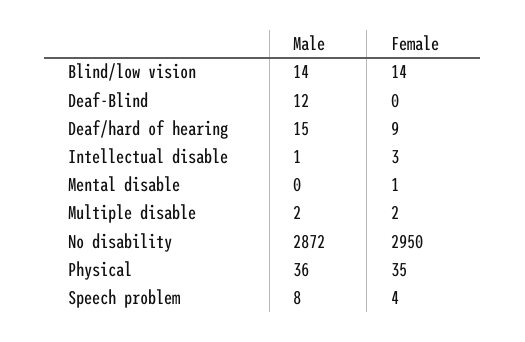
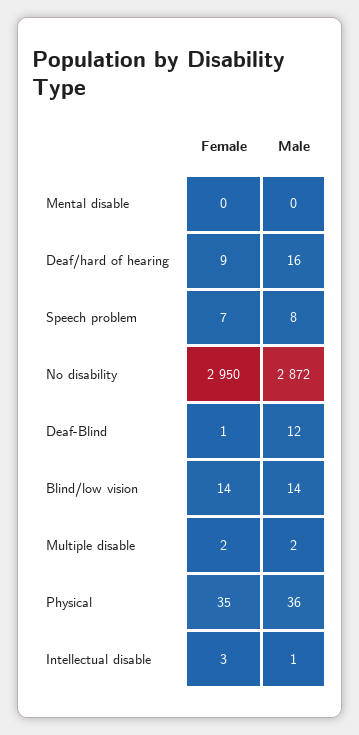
Female, Deaf-Blind: 0 -> 1
Male, Deaf/hard of hearing: 15 -> 16
Female, Mental disable: 1 -> 0
Female, Speech problem: 4 -> 7

